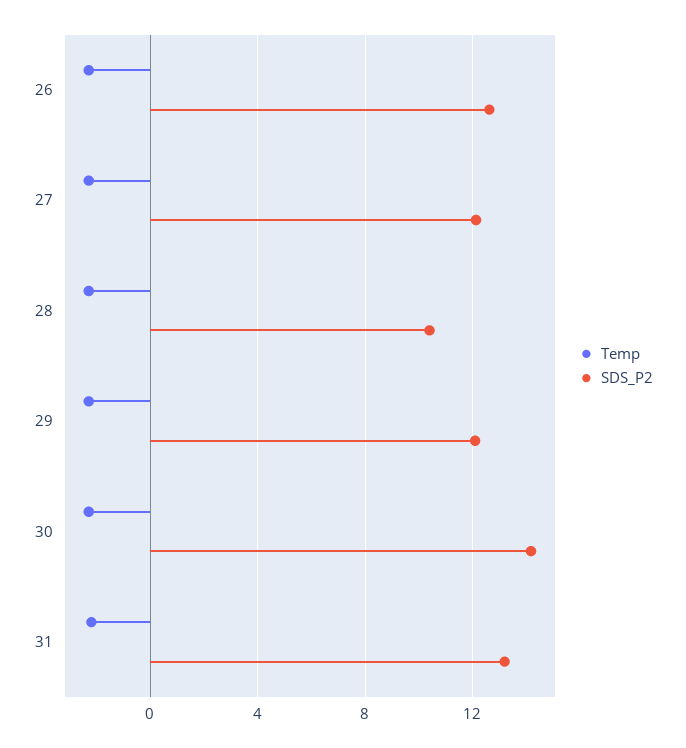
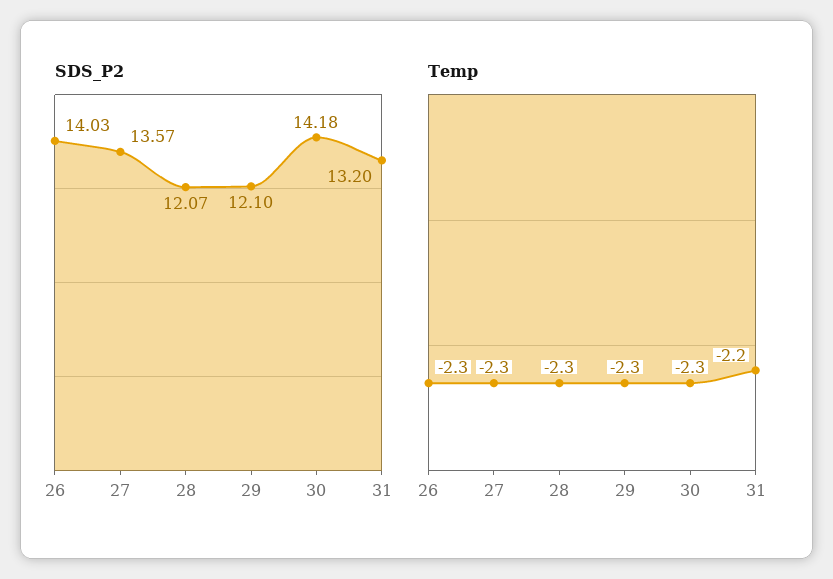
SDS_P2, 26: 12.5 -> 14.03
SDS_P2, 27: 12 -> 13.57
SDS_P2, 28: 10.5 -> 12.07

